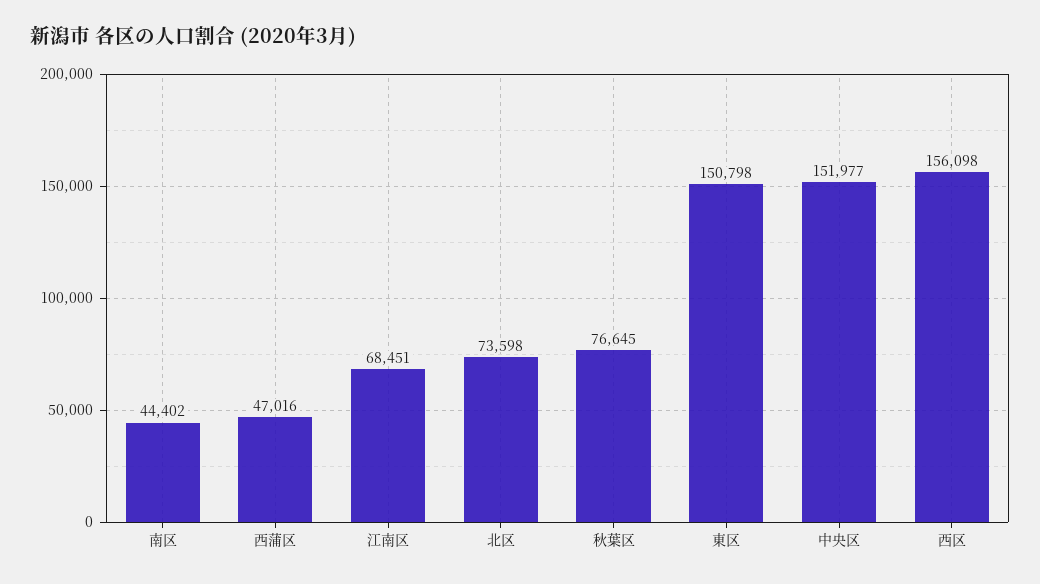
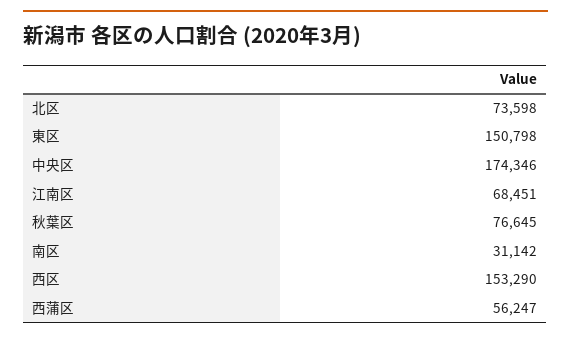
南区: 44402 -> 31142
西蒲区: 47016 -> 56247
中央区: 151977 -> 174346
西区: 156098 -> 153290

